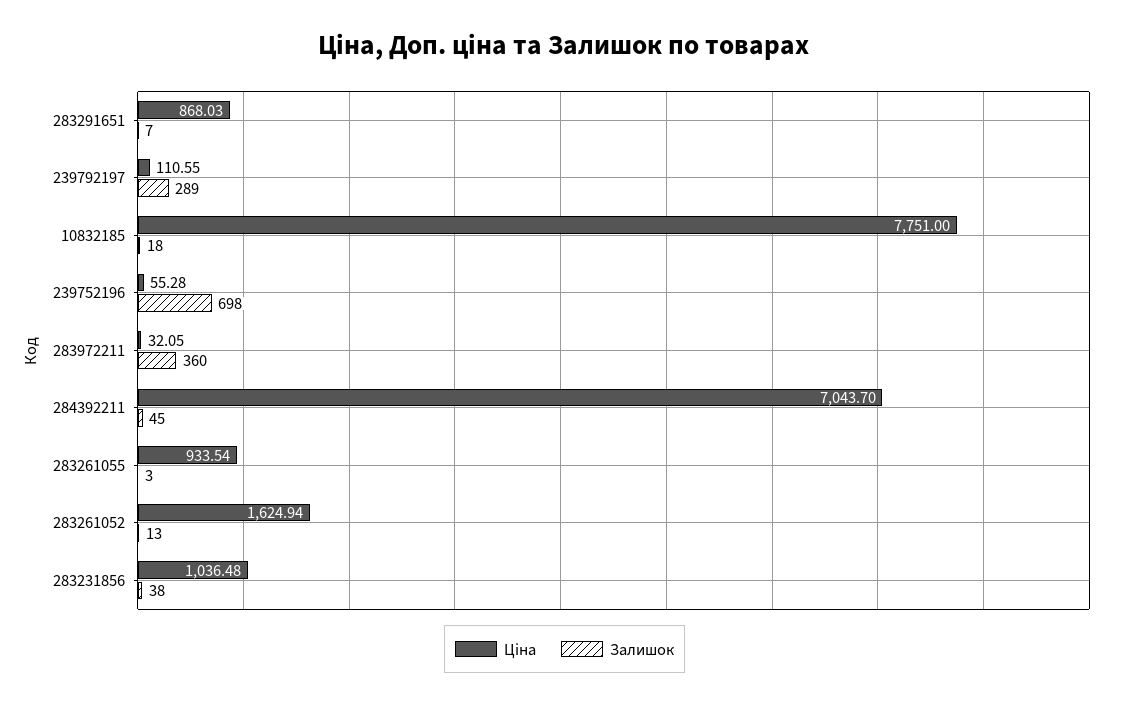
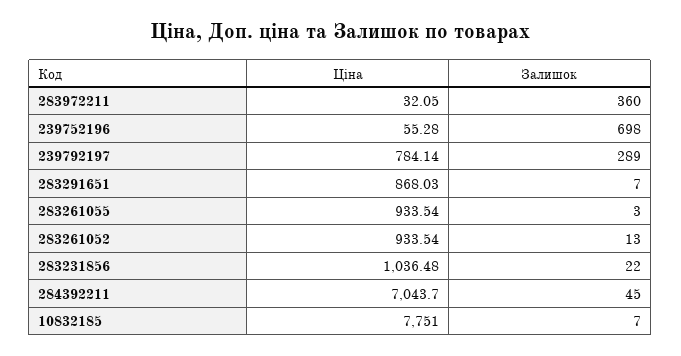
Ціна, 239792197: 110.55 -> 784.14
Залишок, 10832185: 18 -> 7
Ціна, 283261052: 1624.94 -> 933.54
Залишок, 283231856: 38 -> 22

